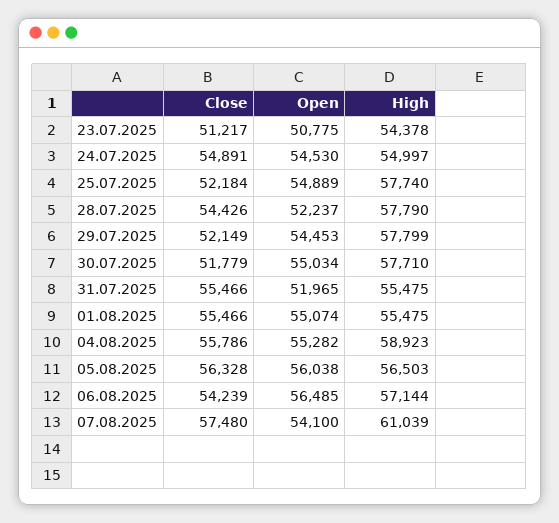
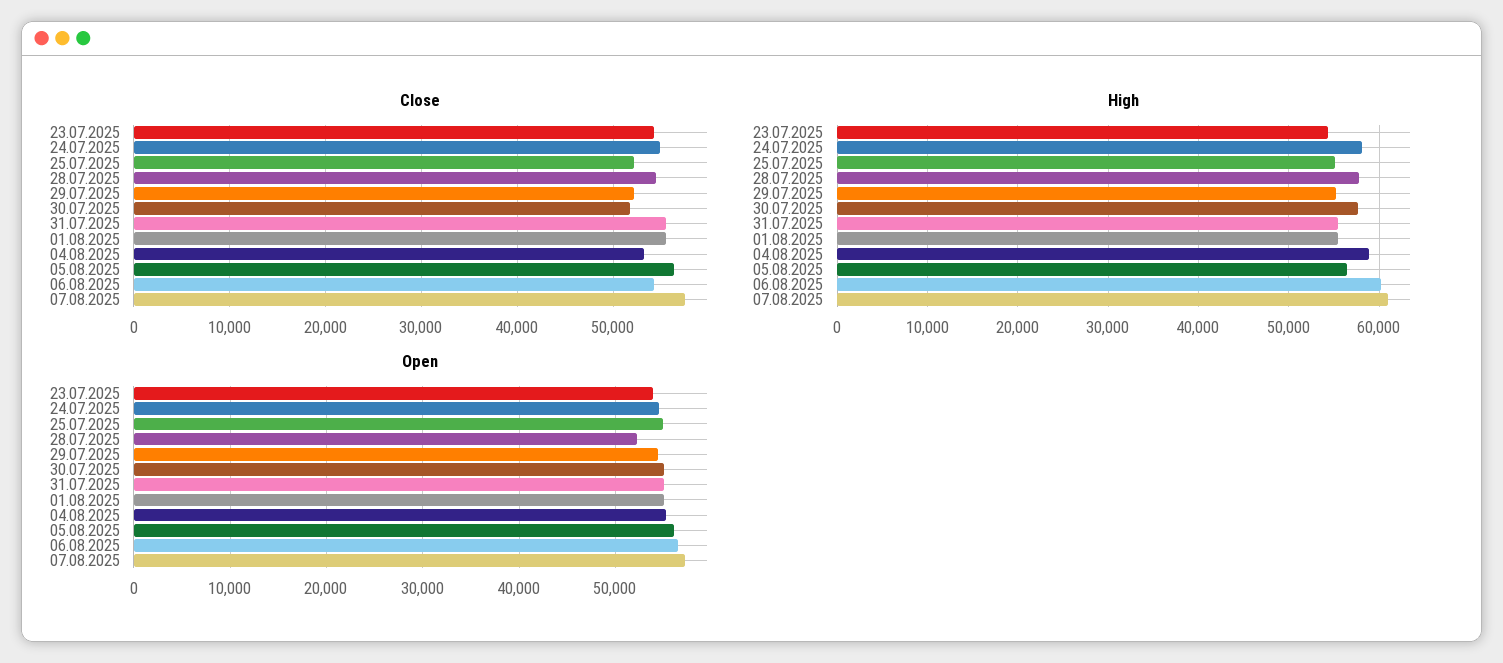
Close, 23.07.2025: 51217 -> 54000
Open, 23.07.2025: 50775 -> 54000
High, 24.07.2025: 54997 -> 58000
High, 25.07.2025: 57740 -> 55000
High, 29.07.2025: 57799 -> 55000
Open, 31.07.2025: 51965 -> 55000
Close, 04.08.2025: 55786 -> 53000
High, 06.08.2025: 57144 -> 60000
Open, 07.08.2025: 54100 -> 57000

